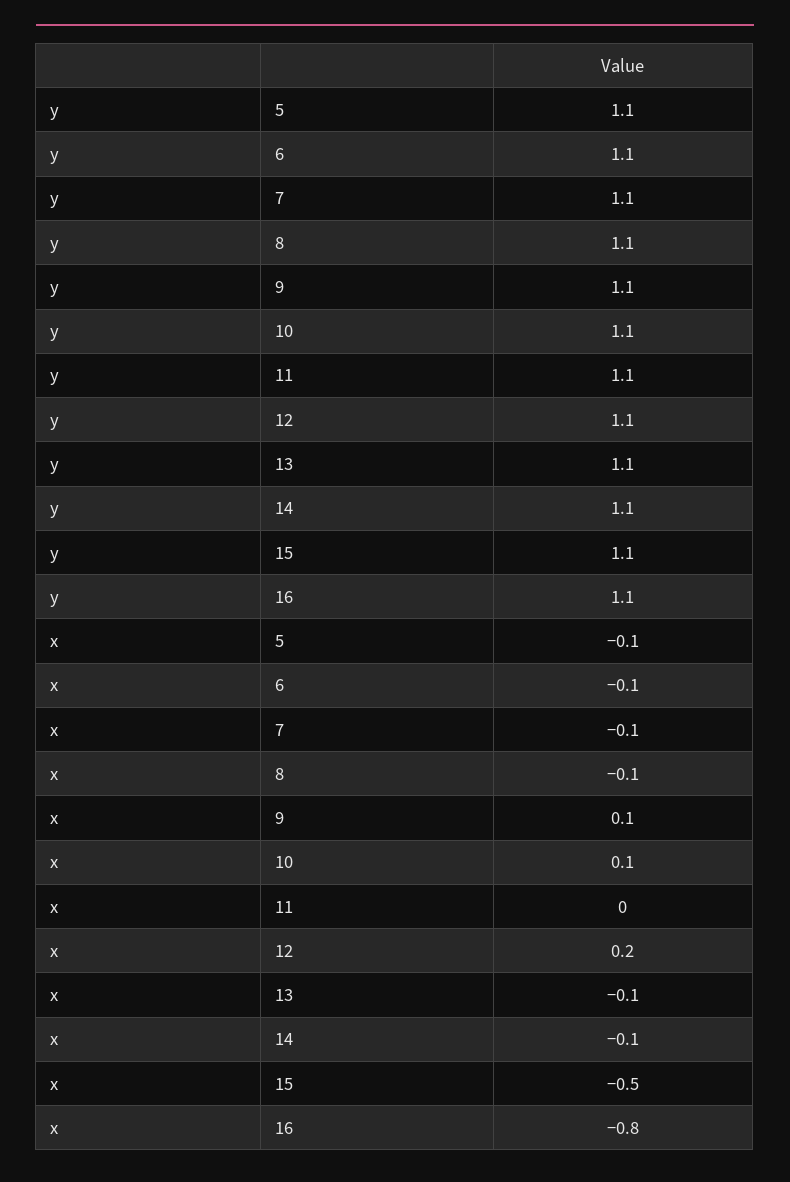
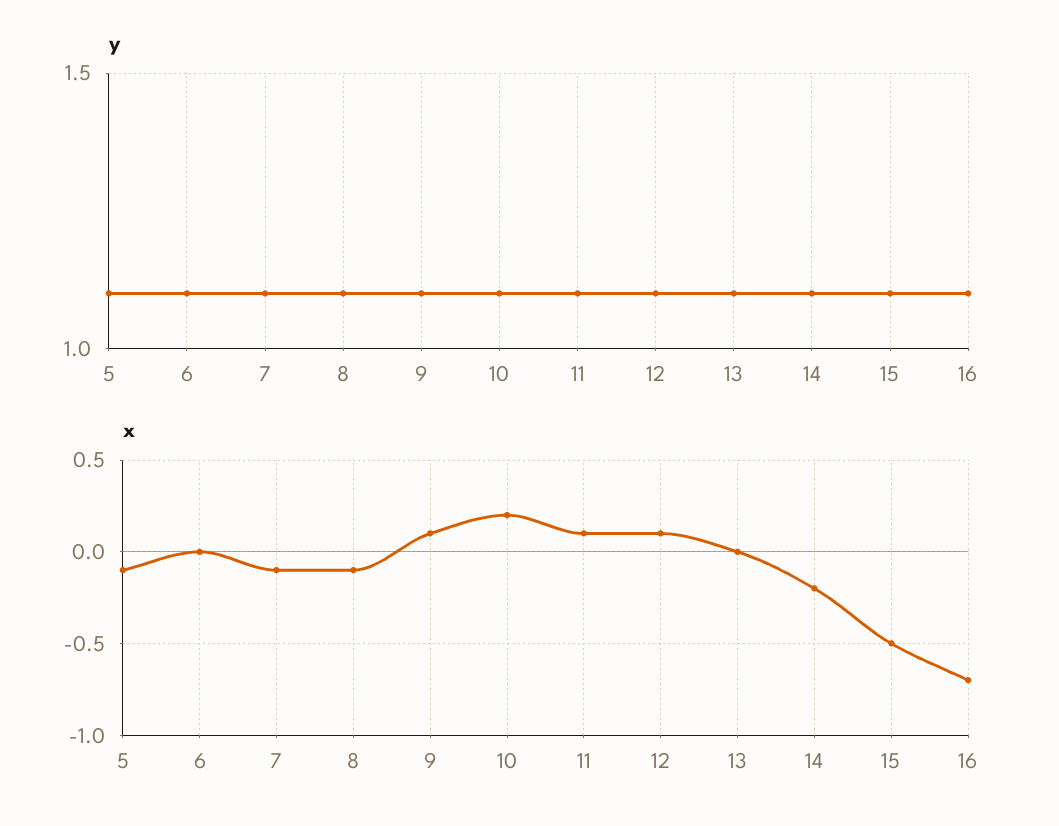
x, 6: -0.1 -> 0
x, 10: 0.1 -> 0.2
x, 11: 0 -> 0.1
x, 12: 0.2 -> 0.1
x, 13: -0.1 -> 0
x, 14: -0.1 -> -0.2
x, 16: -0.8 -> -0.7

